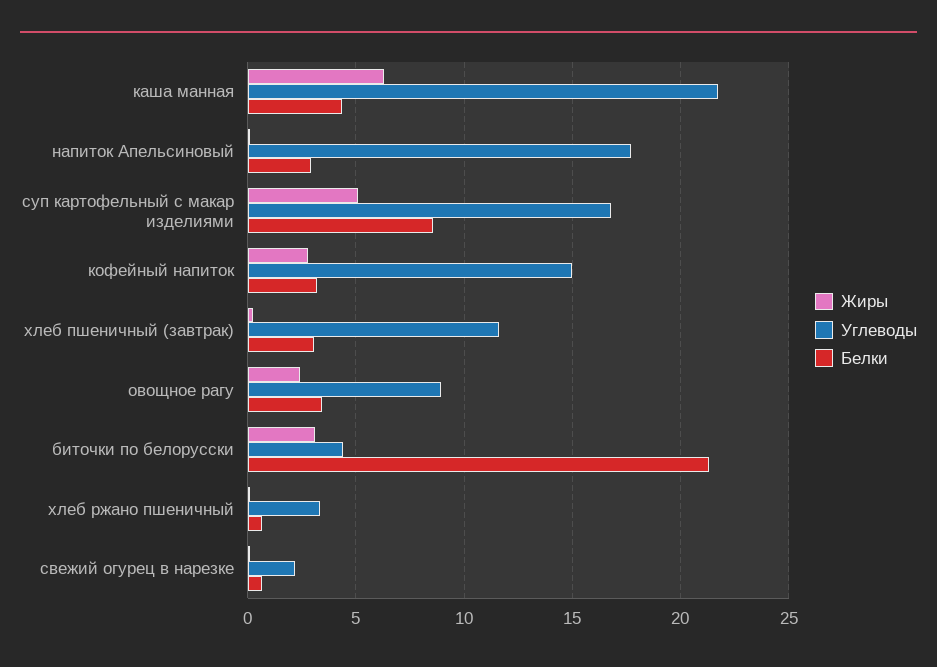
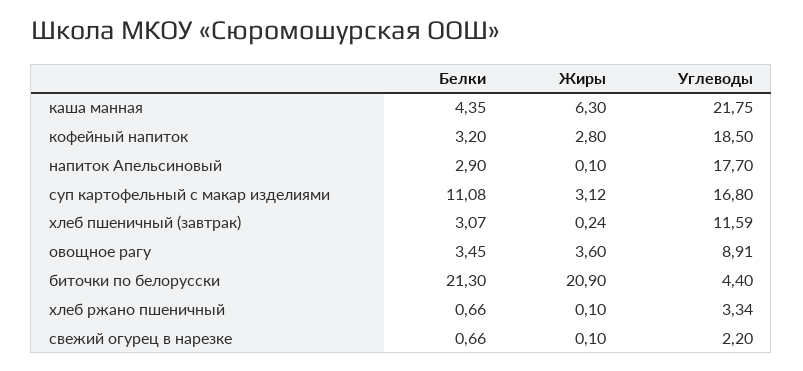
Жиры, суп картофельный с макар изделиями: 5 -> 3.12
Белки, суп картофельный с макар изделиями: 8.5 -> 11.08
Углеводы, кофейный напиток: 15 -> 18.5
Жиры, овощное рагу: 2.5 -> 3.6
Жиры, биточки по белорусски: 3 -> 20.9

